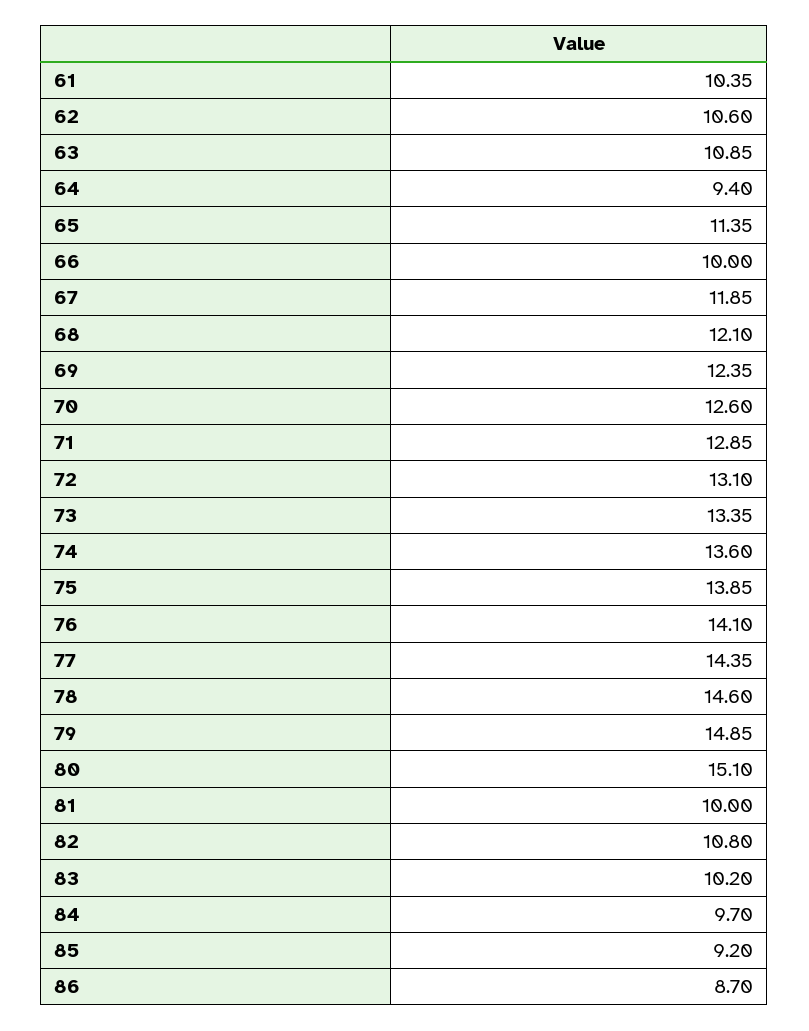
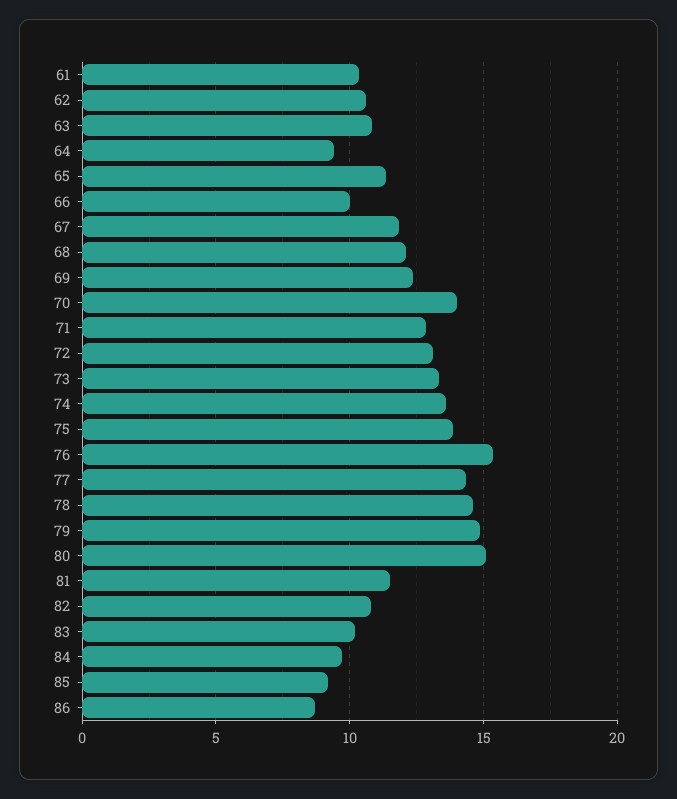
70: 12.6 -> 14
76: 14.1 -> 15.5
81: 10 -> 11.5

